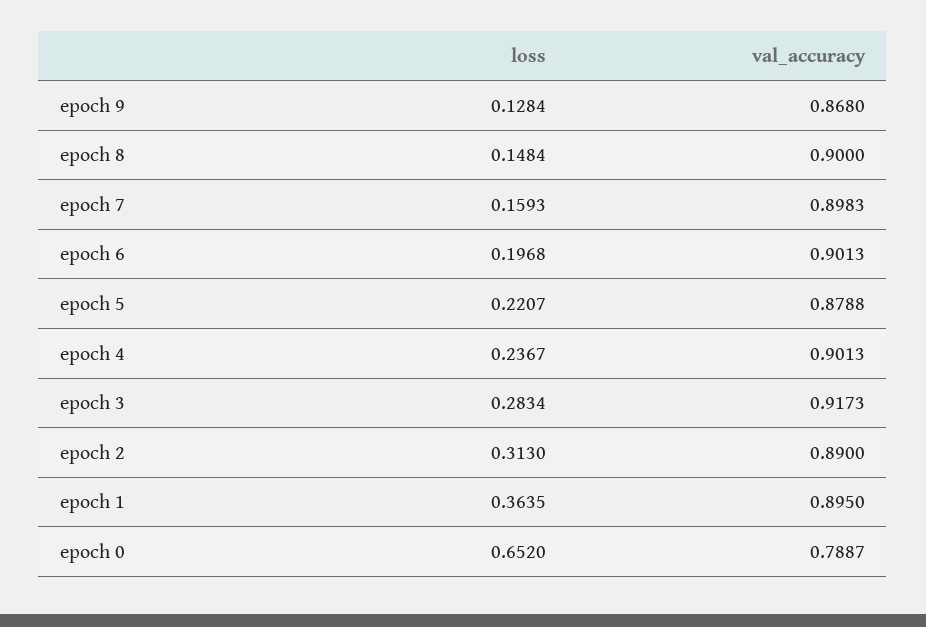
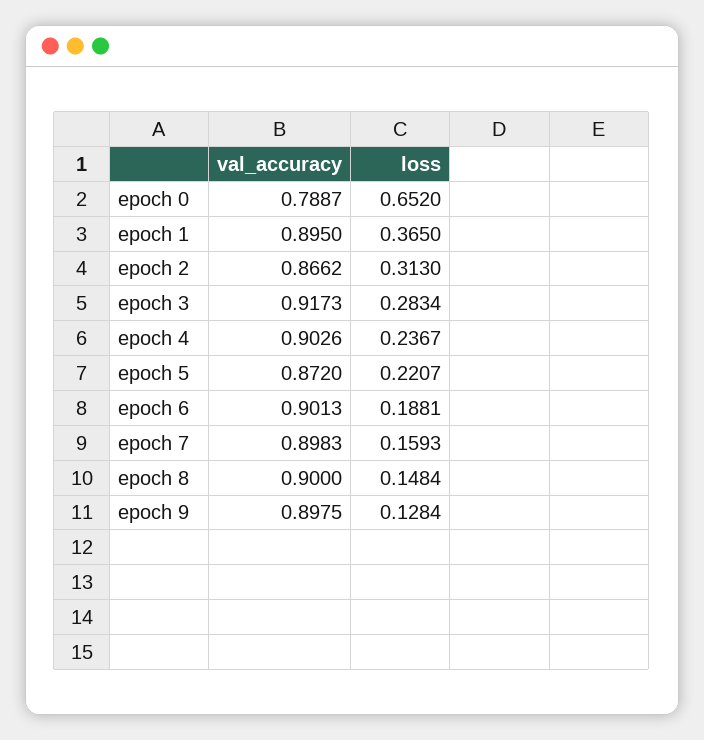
val_accuracy, epoch 9: 0.868 -> 0.8975
loss, epoch 6: 0.1968 -> 0.1881
val_accuracy, epoch 5: 0.8788 -> 0.872
val_accuracy, epoch 4: 0.9013 -> 0.9026
val_accuracy, epoch 2: 0.89 -> 0.8662
loss, epoch 1: 0.3635 -> 0.365

